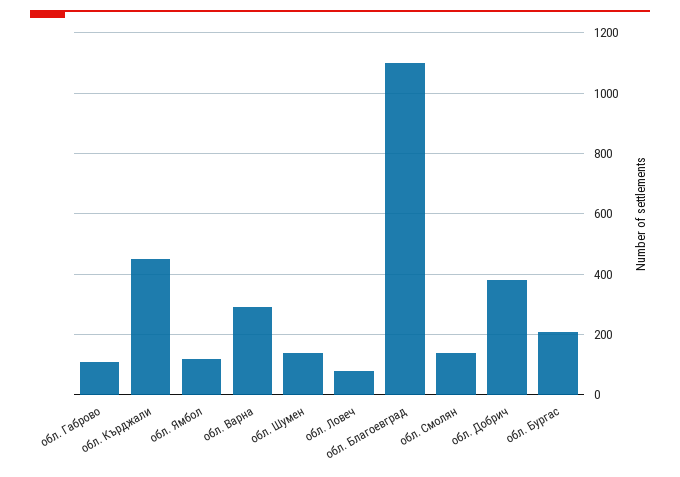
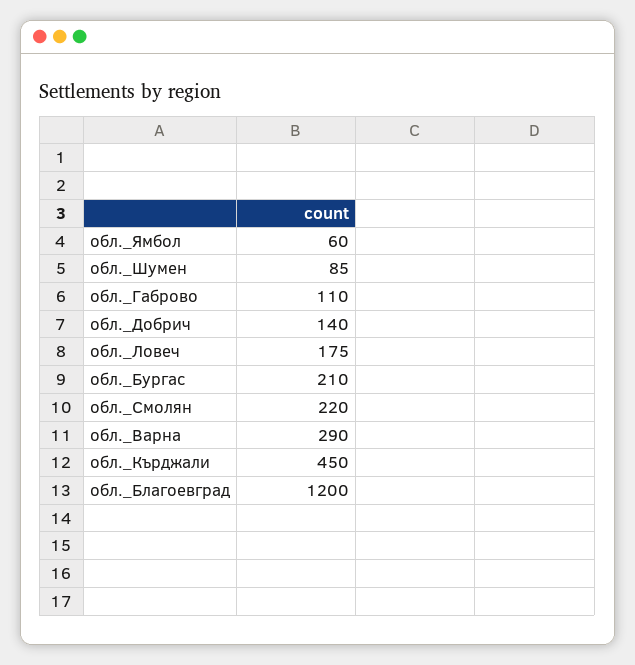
обл. Ямбол: 120 -> 60
обл. Шумен: 140 -> 85
обл. Ловеч: 80 -> 175
обл. Благоевград: 1100 -> 1200
обл. Смолян: 140 -> 220
обл. Добрич: 380 -> 140

